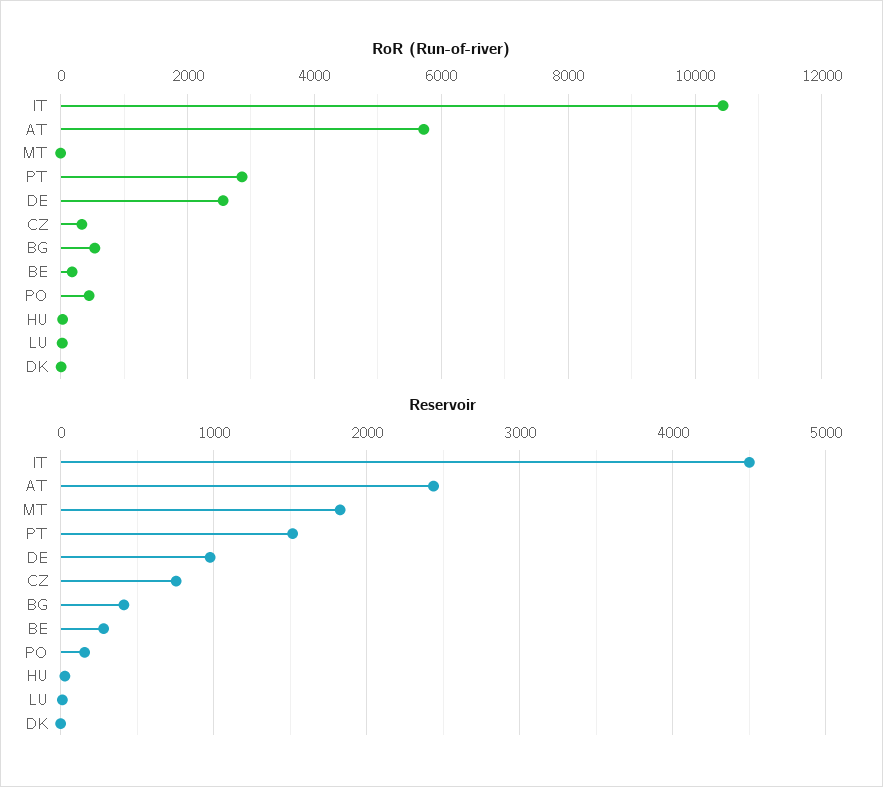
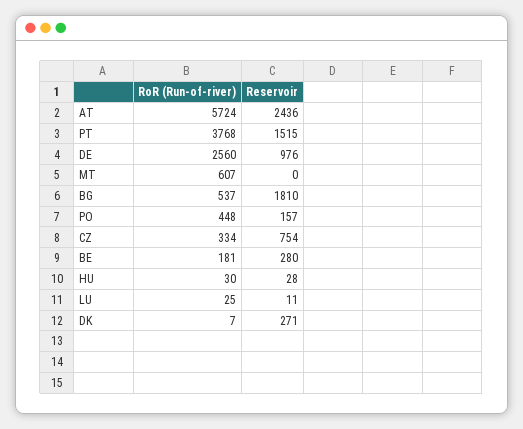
RoR (Run-of-river), IT: 10400 -> none
RoR (Run-of-river), MT: 0 -> 607
RoR (Run-of-river), PT: 2800 -> 3768
Reservoir, IT: 4500 -> none
Reservoir, MT: 1800 -> 0
Reservoir, BG: 400 -> 1810
Reservoir, DK: 0 -> 271

